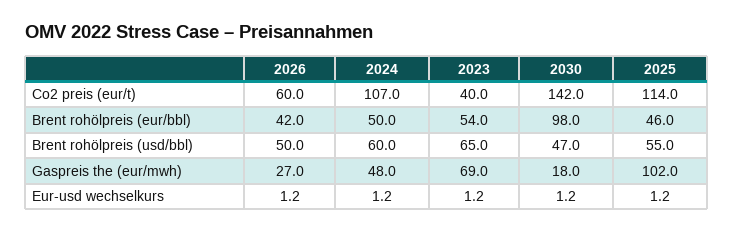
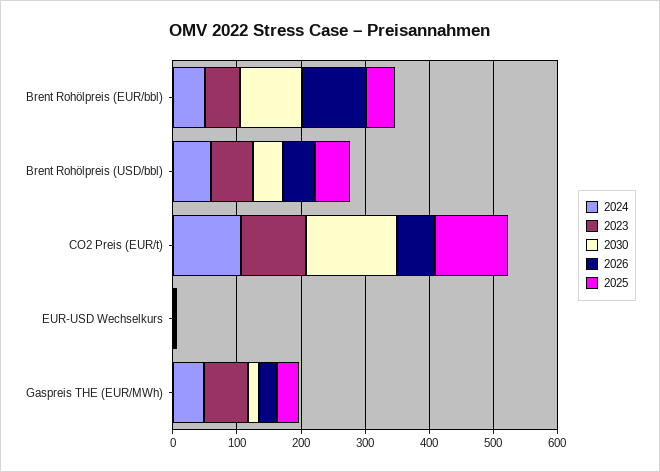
2023, Co2 preis (eur/t): 40 -> 100
2026, Brent rohölpreis (eur/bbl): 42 -> 100
2025, Gaspreis the (eur/mwh): 102 -> 40

